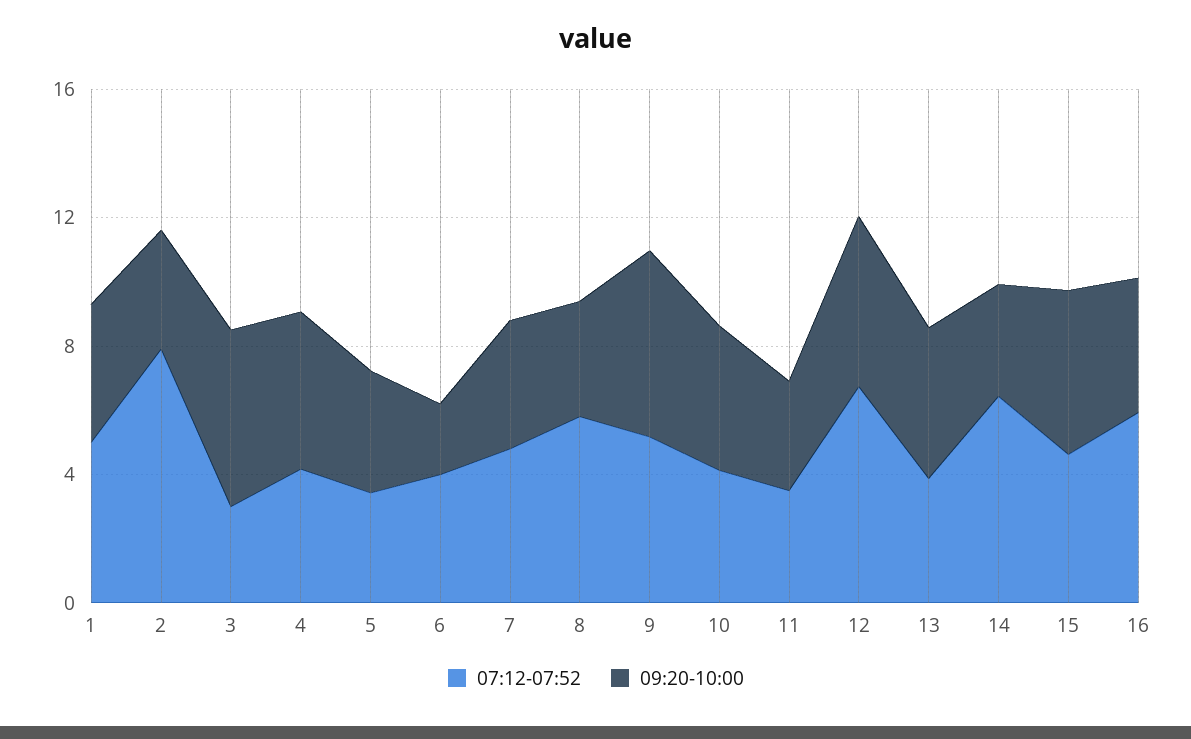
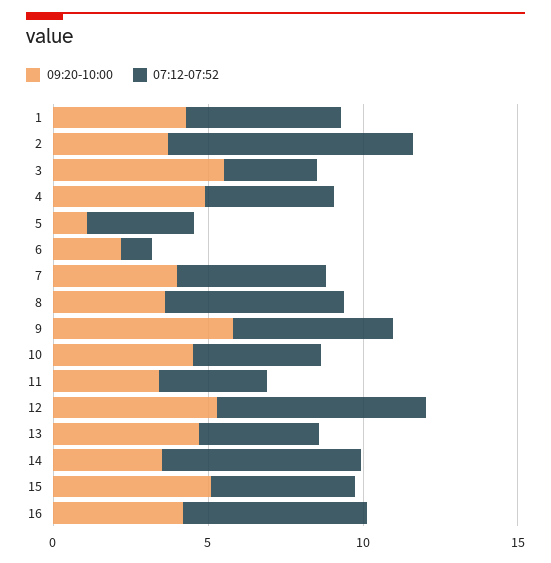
09:20-10:00, 5: 4 -> 1
07:12-07:52, 6: 4 -> 1

